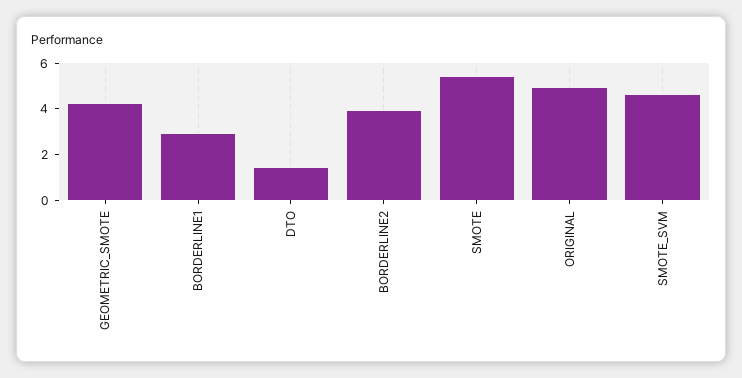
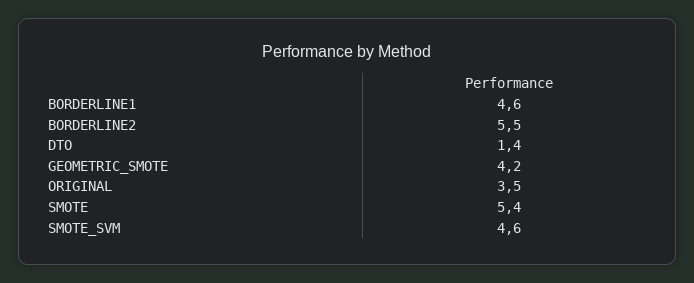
BORDERLINE1: 3 -> 4.6
BORDERLINE2: 4 -> 5.5
ORIGINAL: 5 -> 3.5

